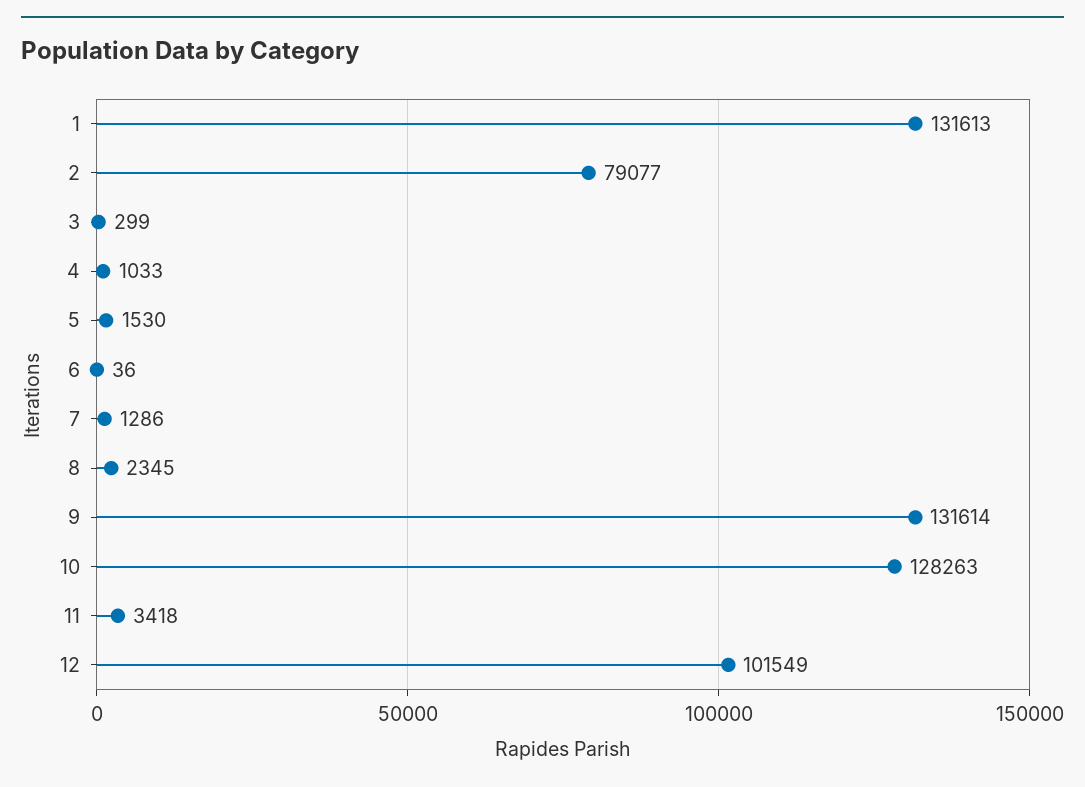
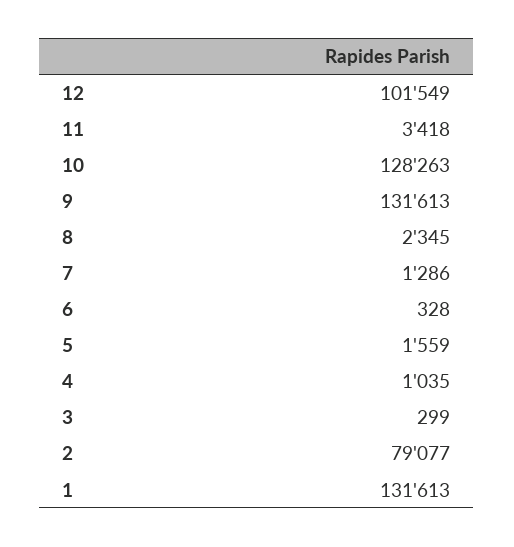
4: 1033 -> 1035
5: 1530 -> 1559
6: 36 -> 328
9: 131614 -> 131613

